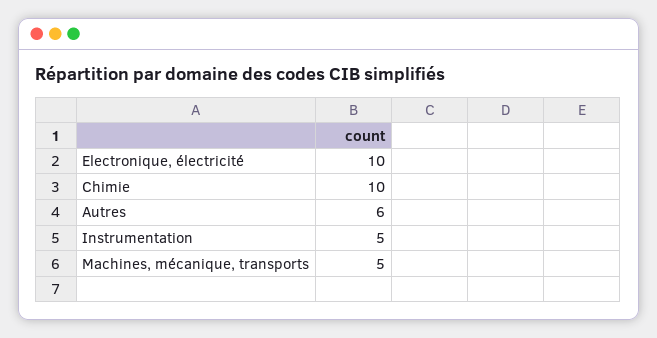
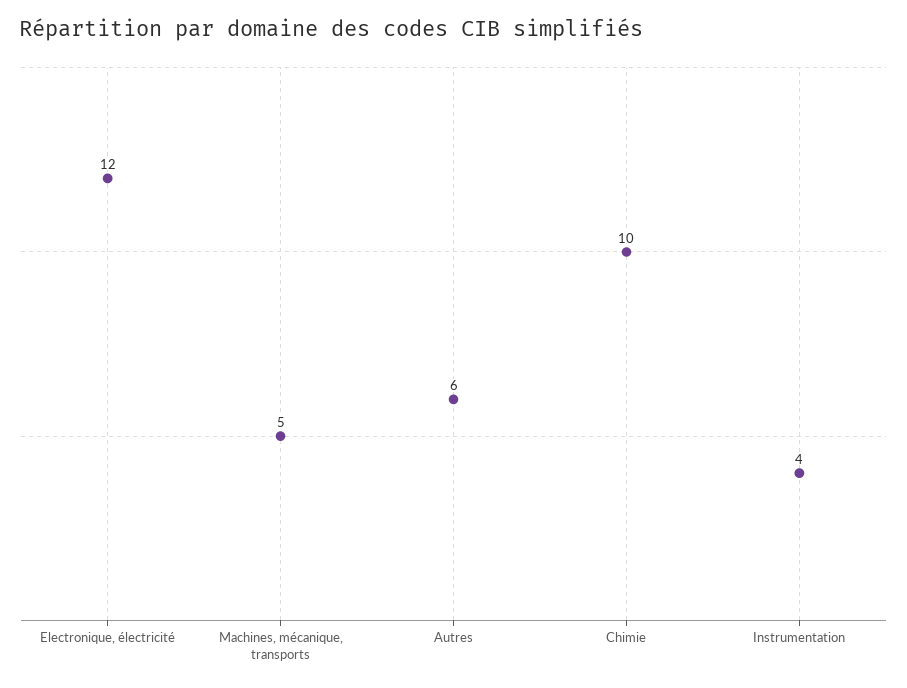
Electronique, électricité: 10 -> 12
Instrumentation: 5 -> 4

